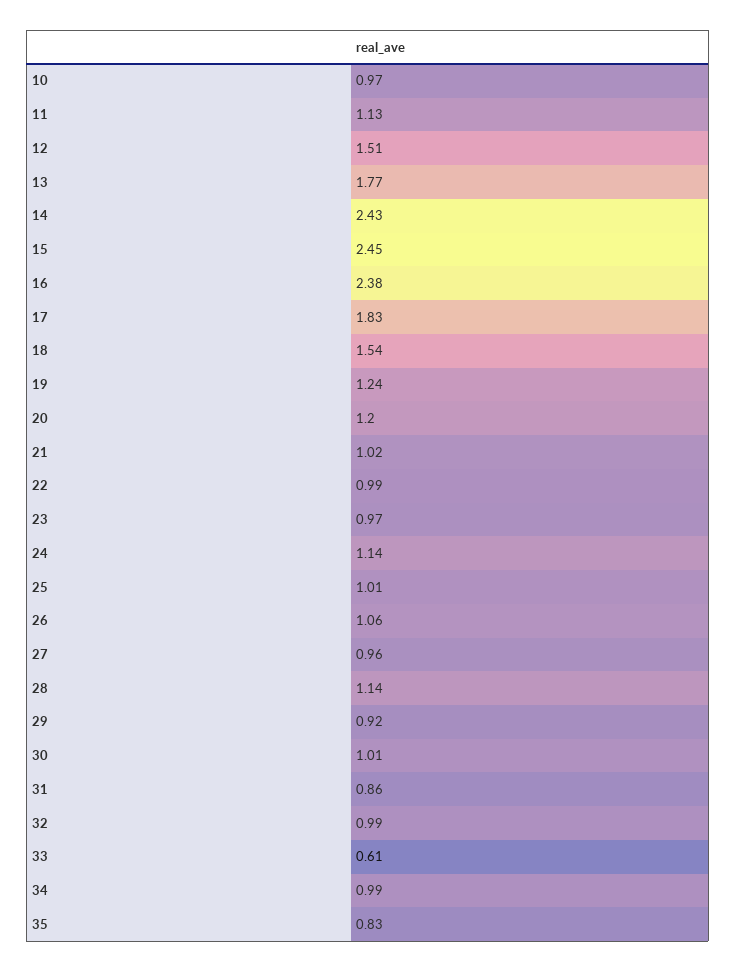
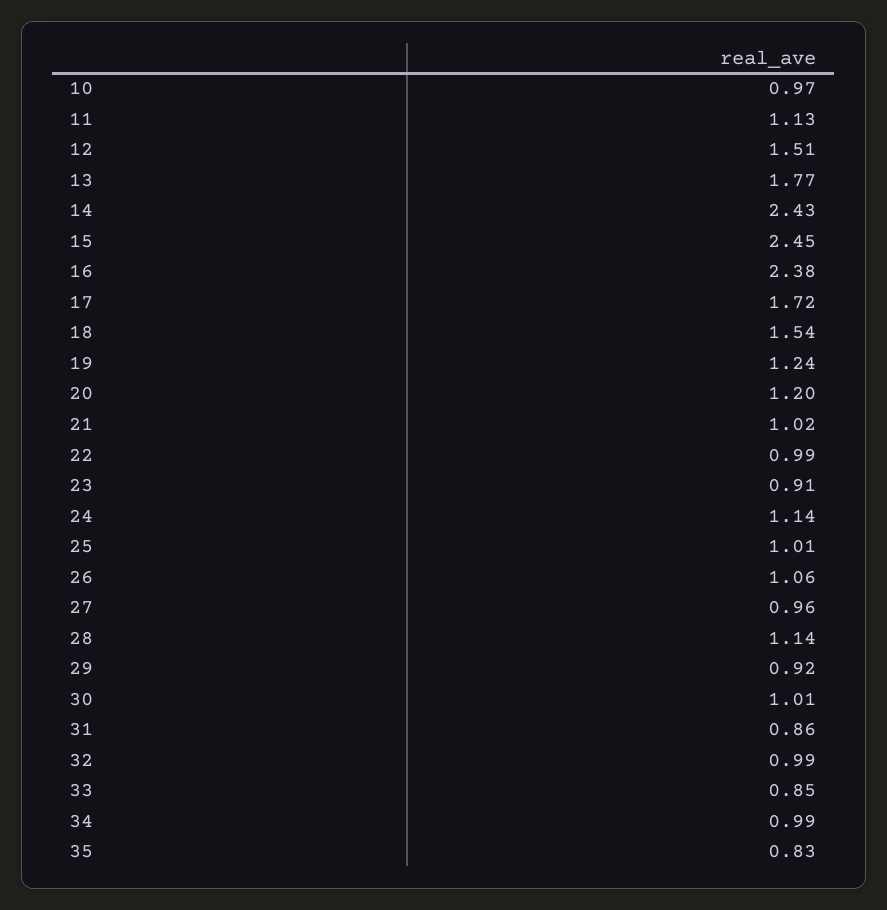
17: 1.83 -> 1.72
23: 0.97 -> 0.91
33: 0.61 -> 0.85

